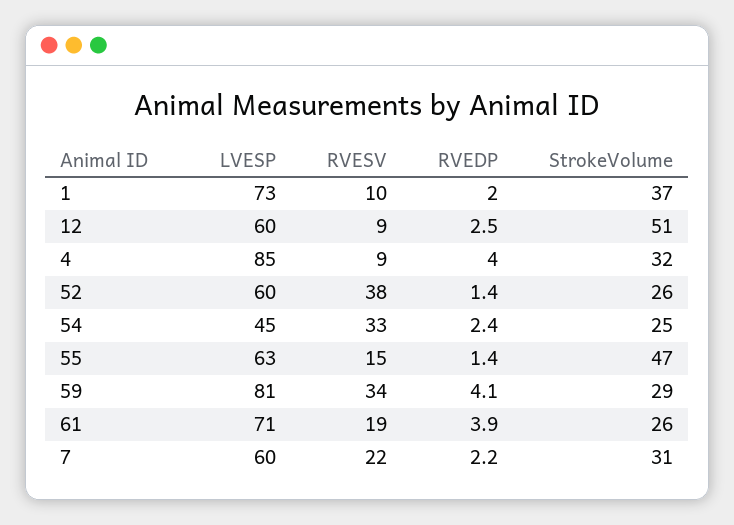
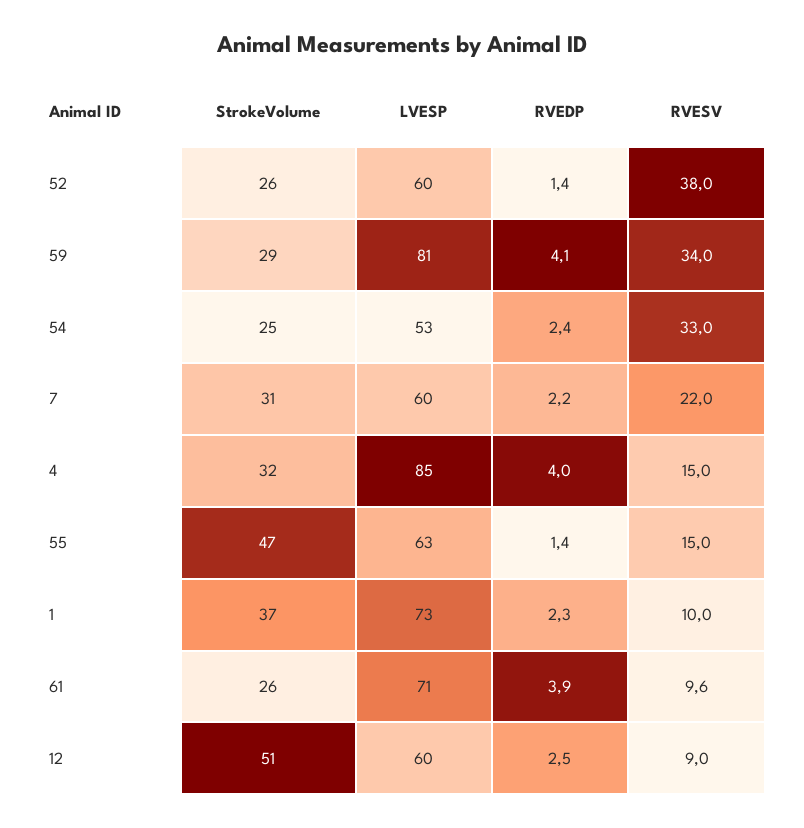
RVEDP, 1: 2 -> 2.3
RVESV, 4: 9 -> 15
LVESP, 54: 45 -> 53
RVESV, 61: 19 -> 9.6

